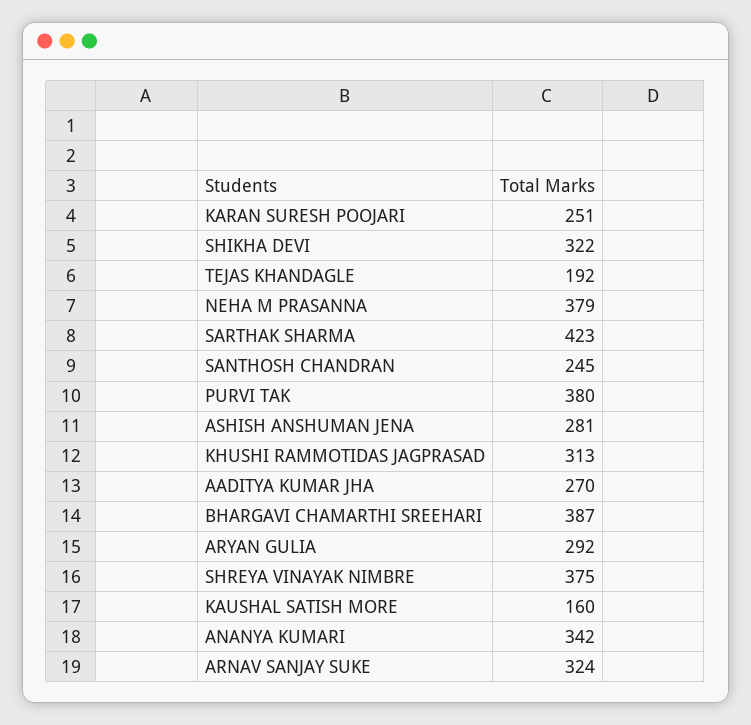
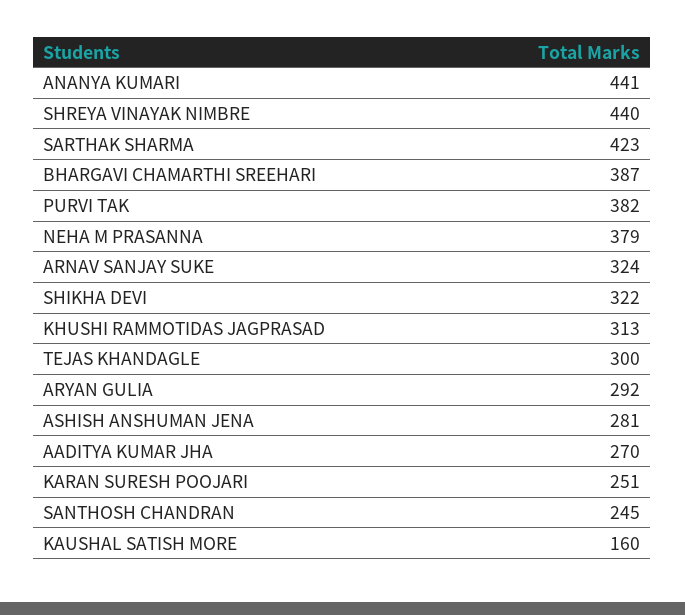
TEJAS KHANDAGLE: 192 -> 300
PURVI TAK: 380 -> 382
SHREYA VINAYAK NIMBRE: 375 -> 440
ANANYA KUMARI: 342 -> 441

